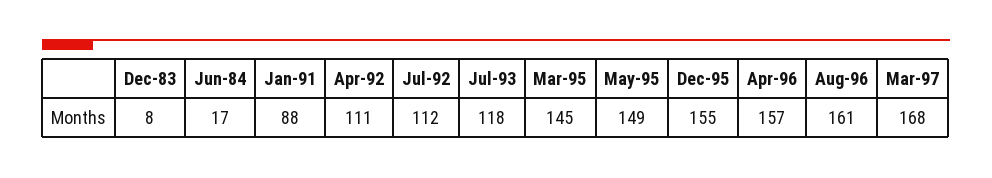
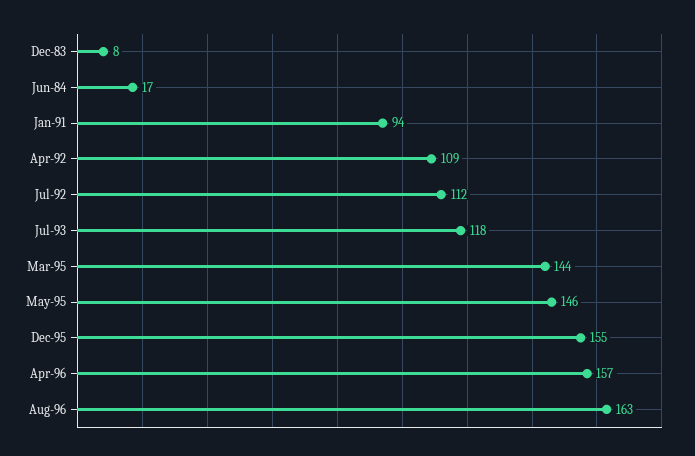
Jan-91: 88 -> 94
Apr-92: 111 -> 109
Mar-95: 145 -> 144
May-95: 149 -> 146
Aug-96: 161 -> 163
Mar-97: 168 -> none

